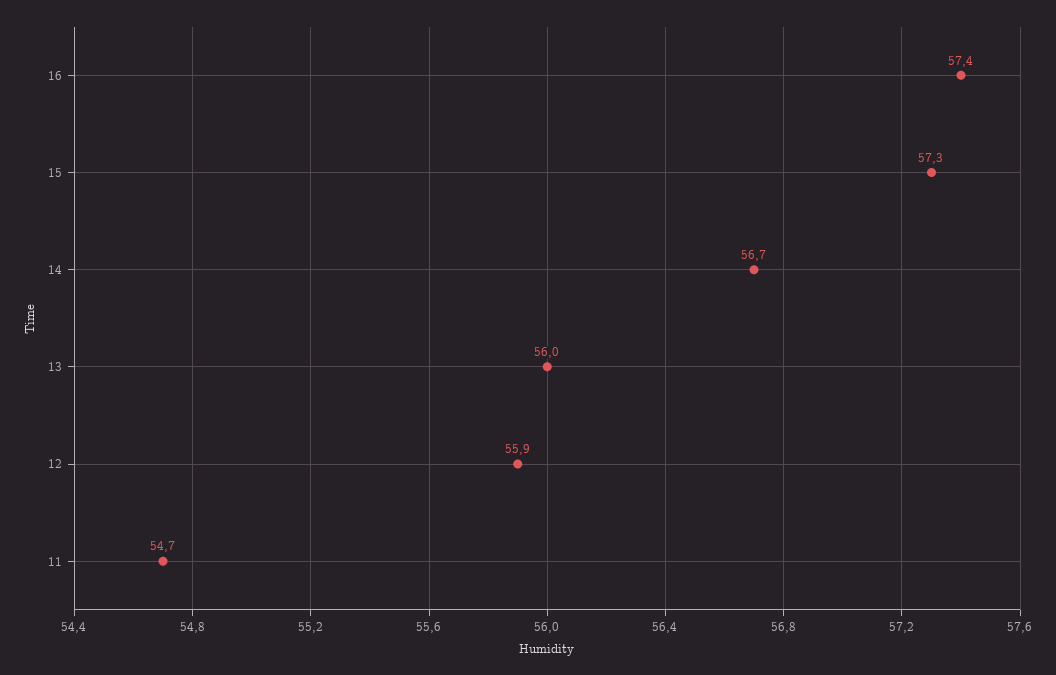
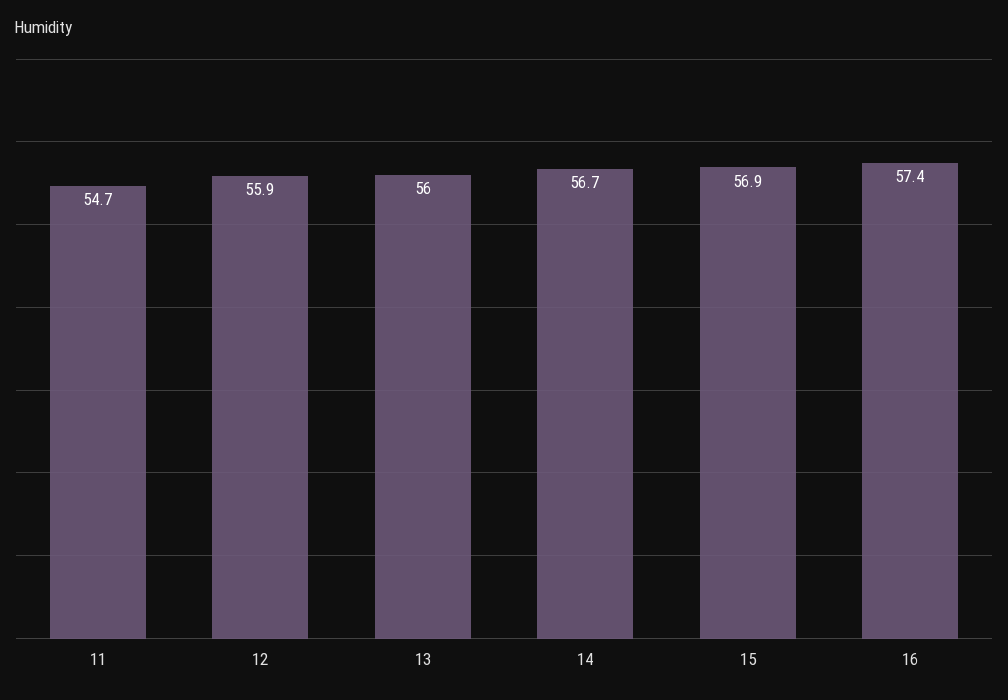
15: 57.3 -> 56.9

